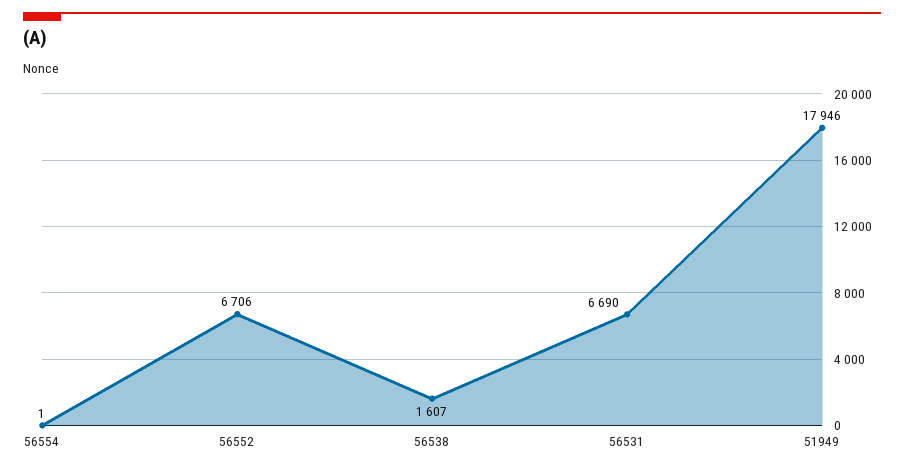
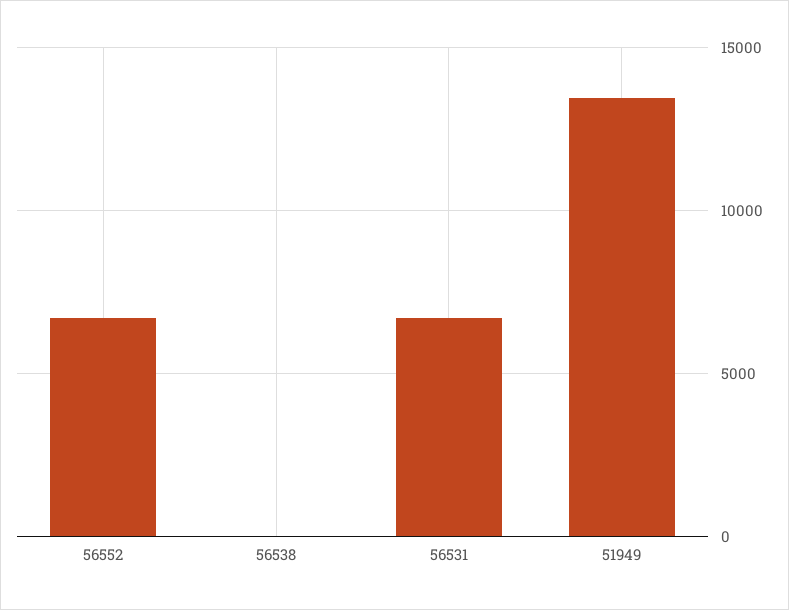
56554: 1 -> none
56538: 1607 -> 0
51949: 17946 -> 13500

